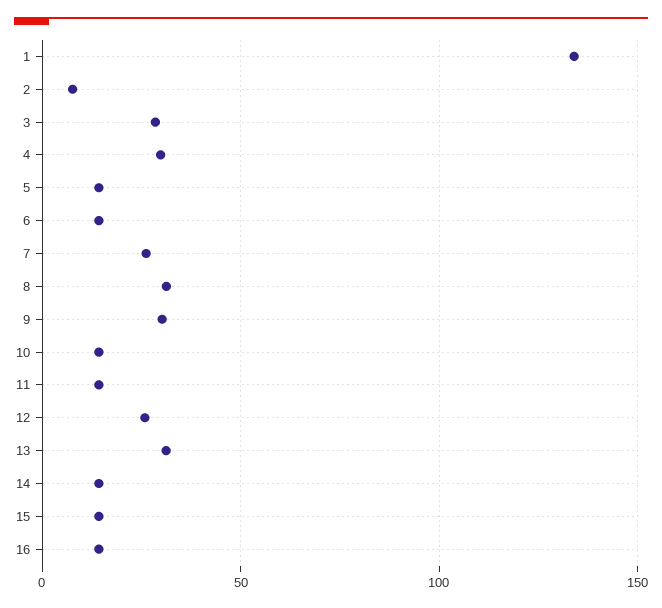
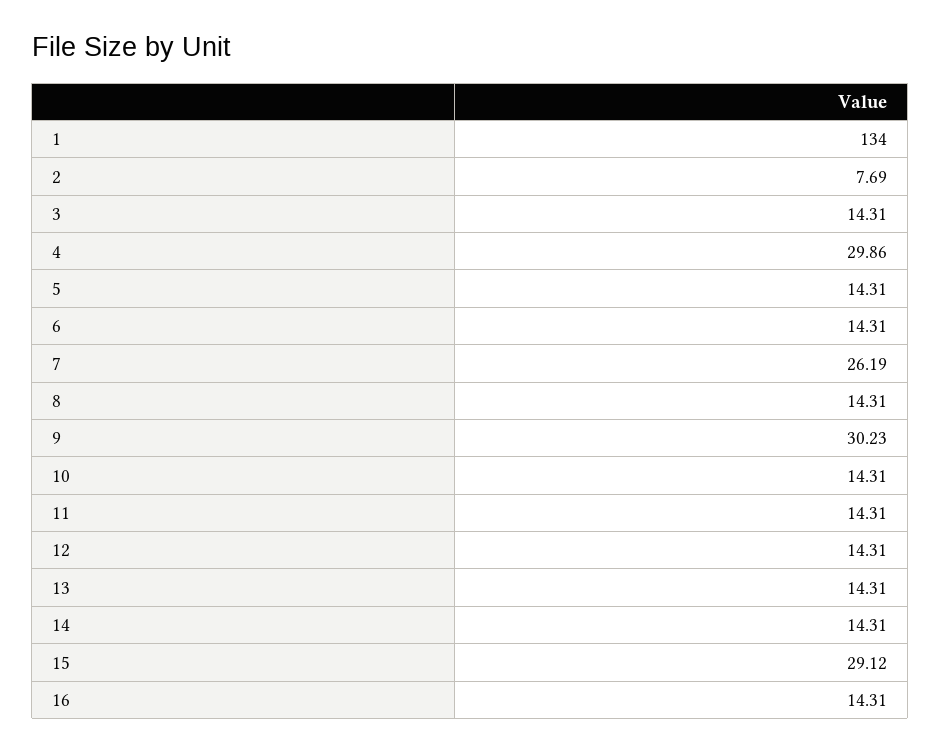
3: 30 -> 14.31
8: 30 -> 14.31
12: 25 -> 14.31
13: 30 -> 14.31
15: 15 -> 29.12

